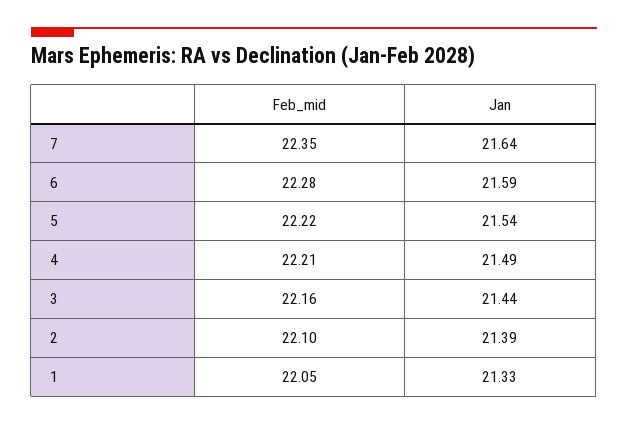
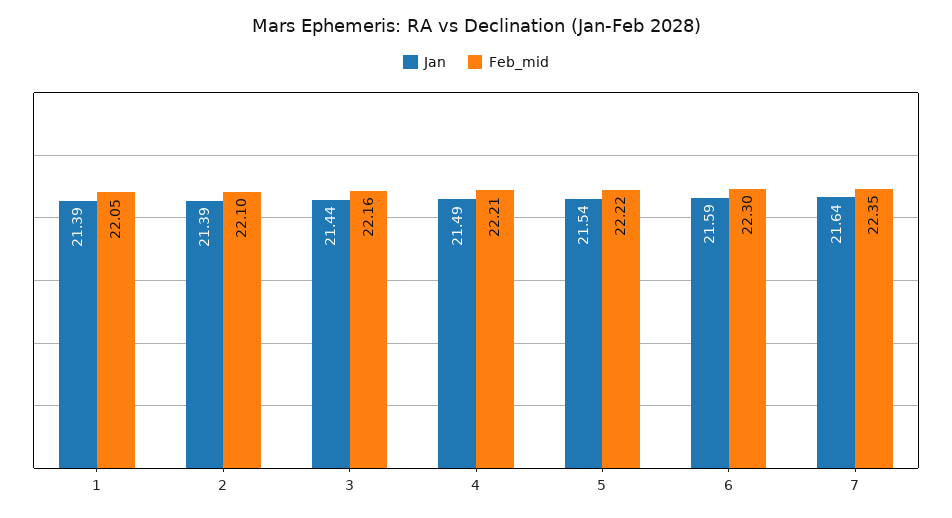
Feb_mid, 6: 22.28 -> 22.3
Jan, 1: 21.33 -> 21.39

